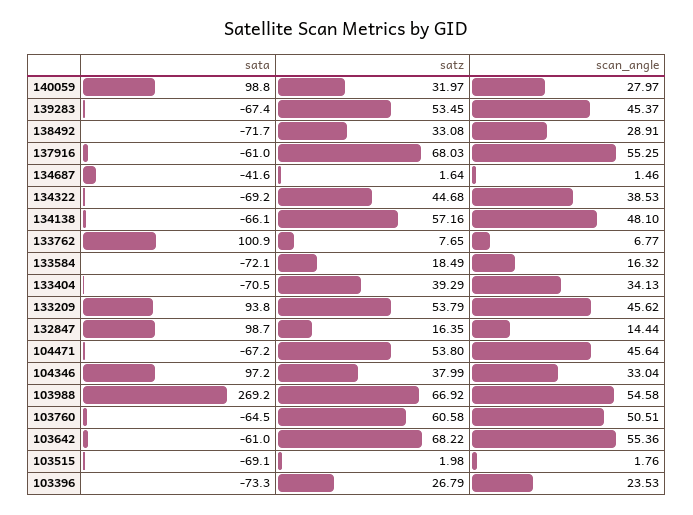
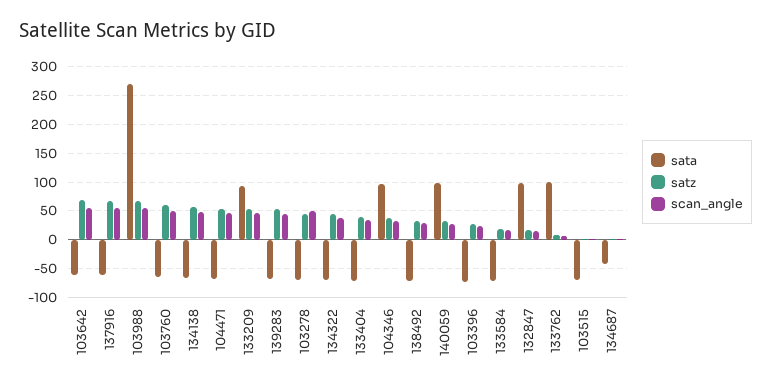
sata, 103278: none -> -75
satz, 103278: none -> 50
scan_angle, 103278: none -> 50

